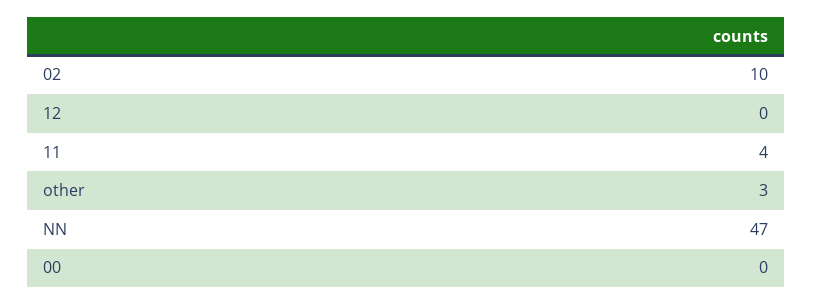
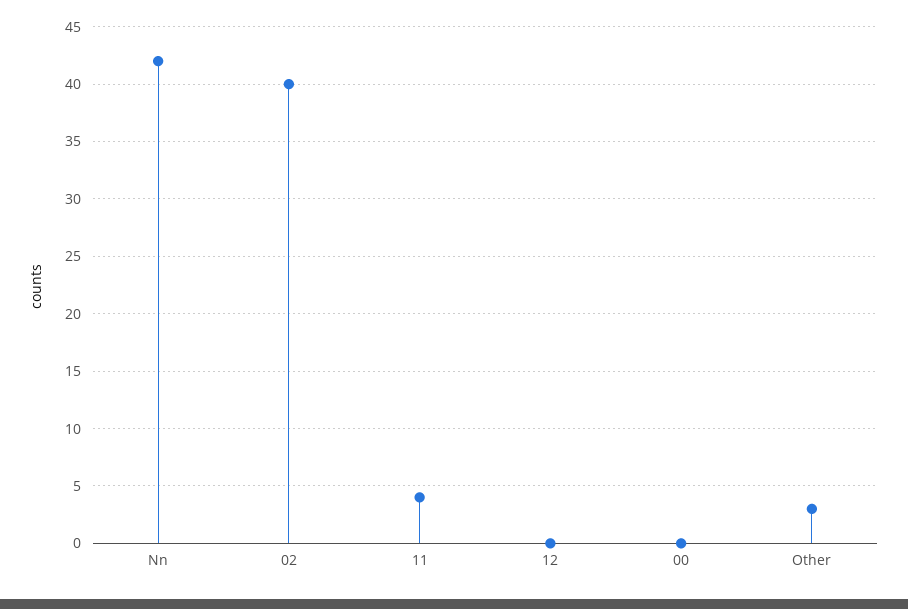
02: 10 -> 40
NN: 47 -> 42

